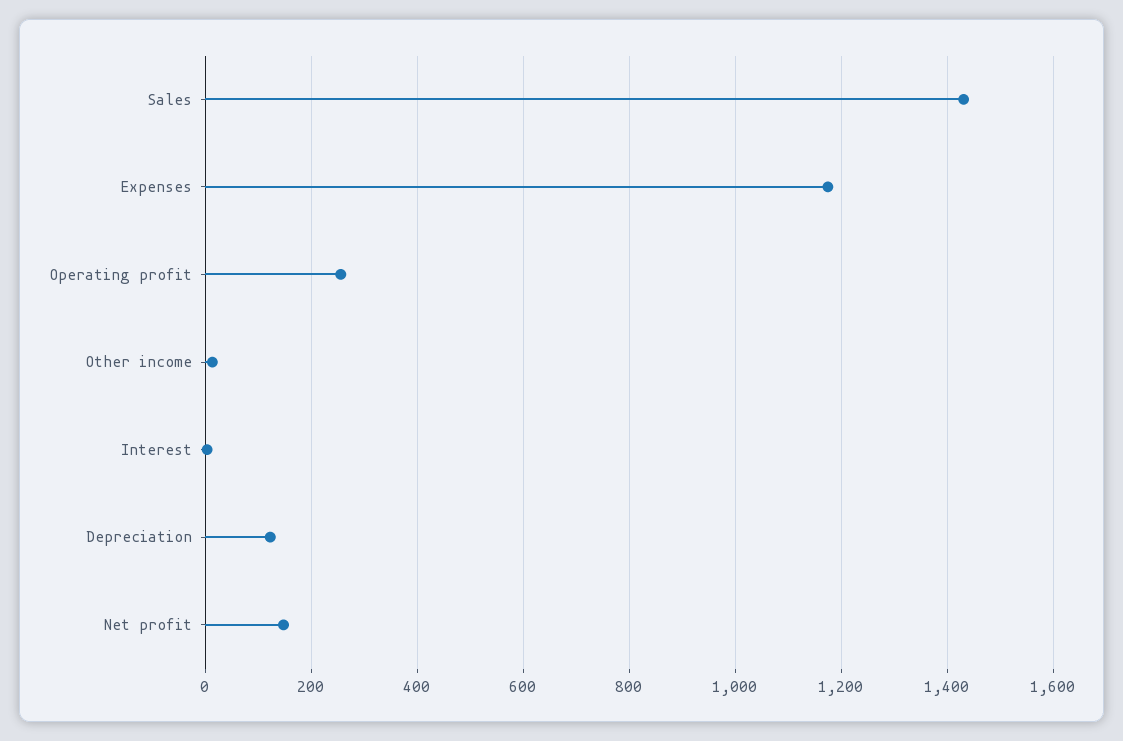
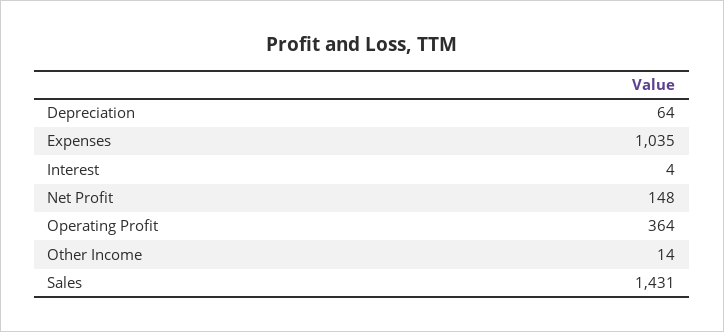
Expenses: 1180 -> 1035
Operating profit: 260 -> 364
Depreciation: 120 -> 64

